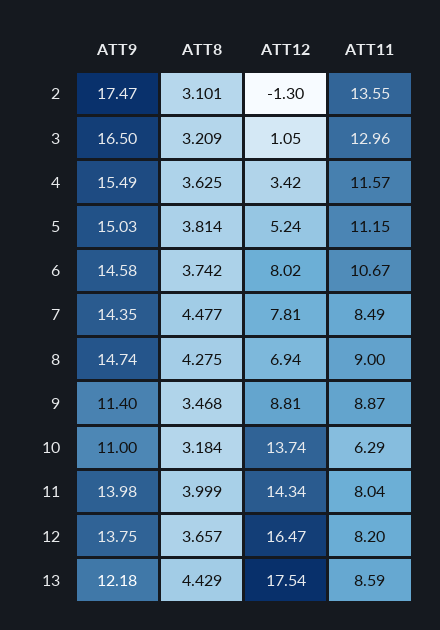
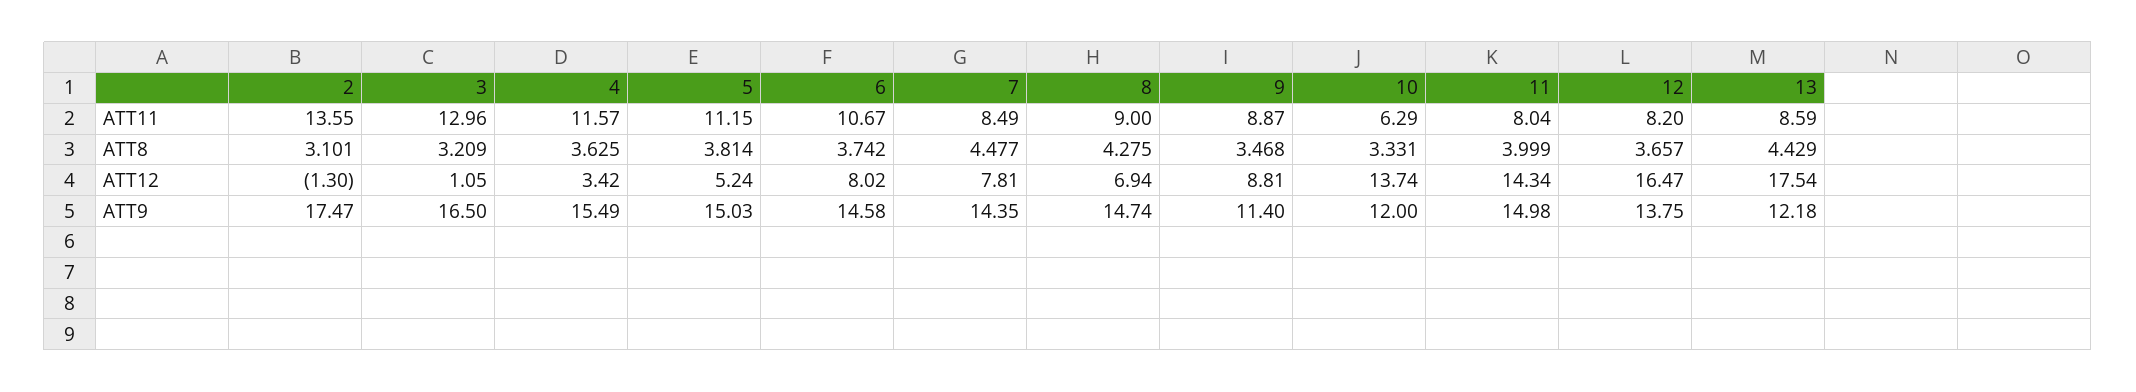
ATT9, 10: 11 -> 12
ATT8, 10: 3.184 -> 3.331
ATT9, 11: 13.98 -> 14.98

